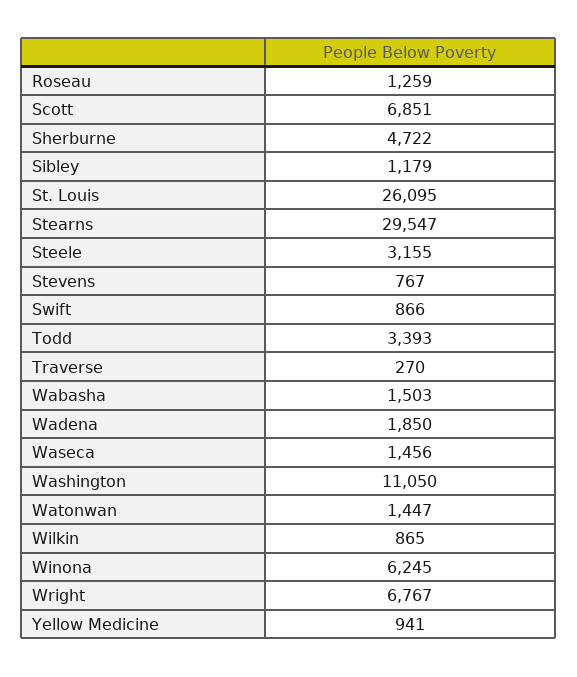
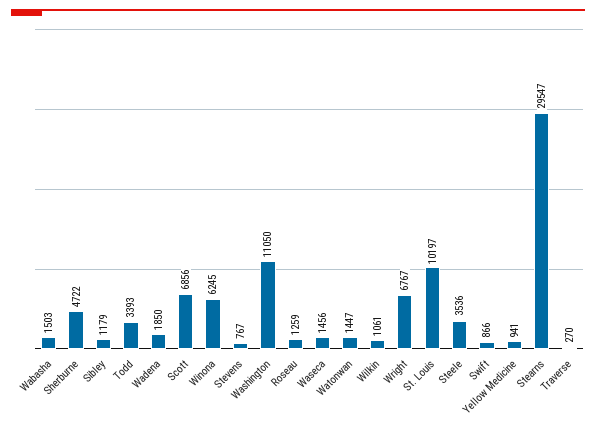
Scott: 6851 -> 6856
St. Louis: 26095 -> 10197
Steele: 3155 -> 3536
Wilkin: 865 -> 1061

